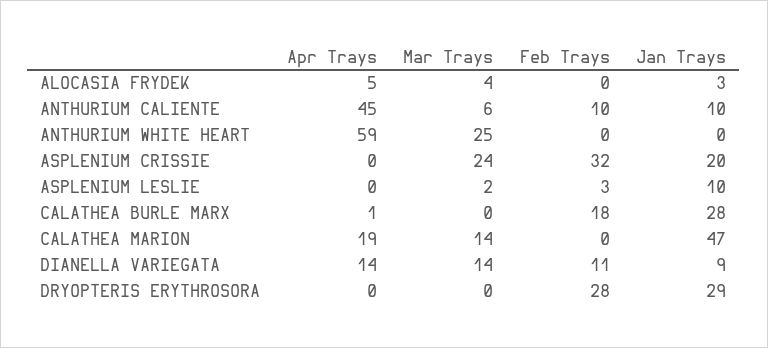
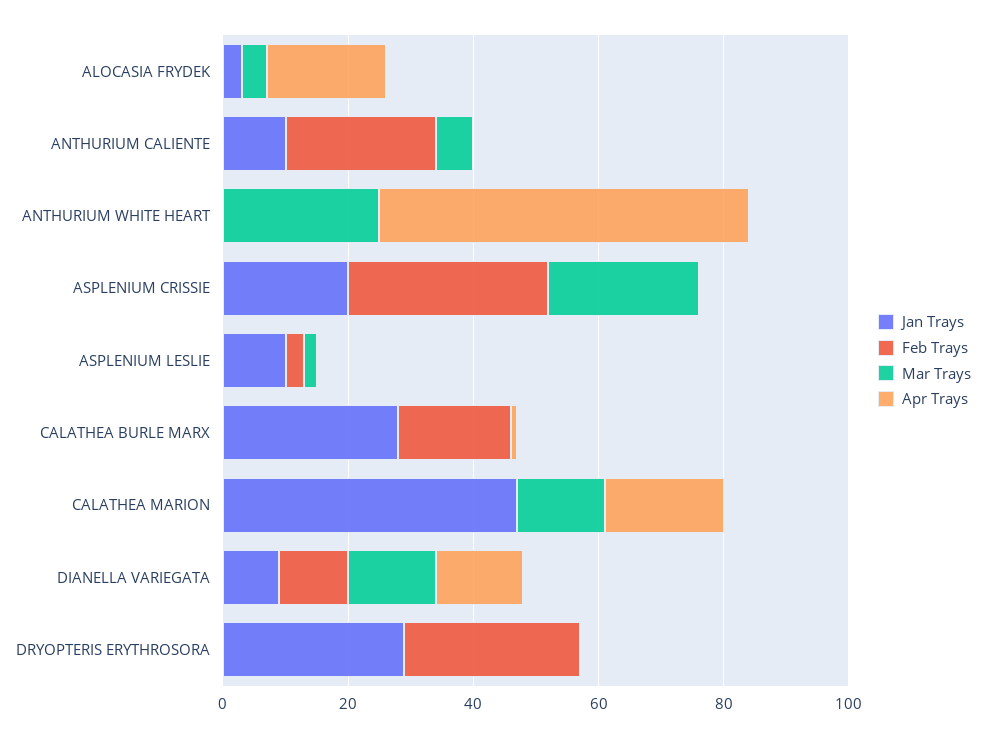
Apr Trays, ALOCASIA FRYDEK: 5 -> 20
Apr Trays, ANTHURIUM CALIENTE: 45 -> 0
Feb Trays, ANTHURIUM CALIENTE: 10 -> 25

